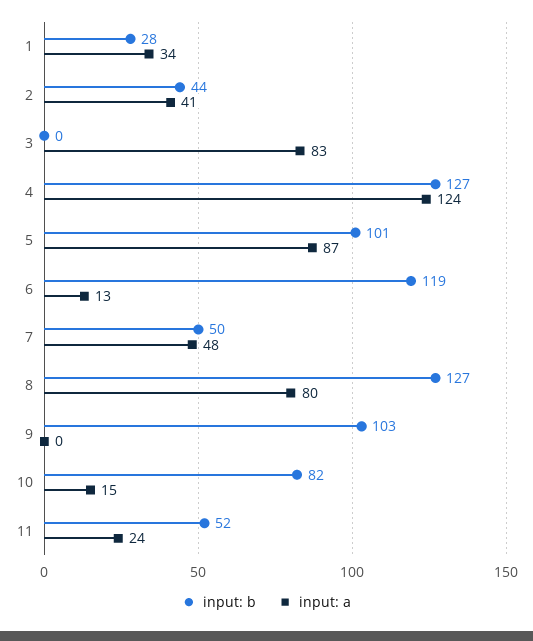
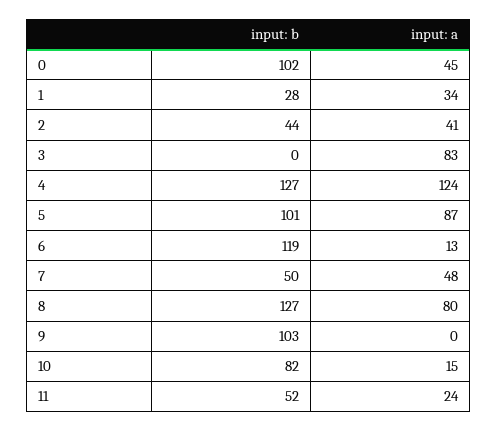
input: b, 0: none -> 102
input: a, 0: none -> 45

